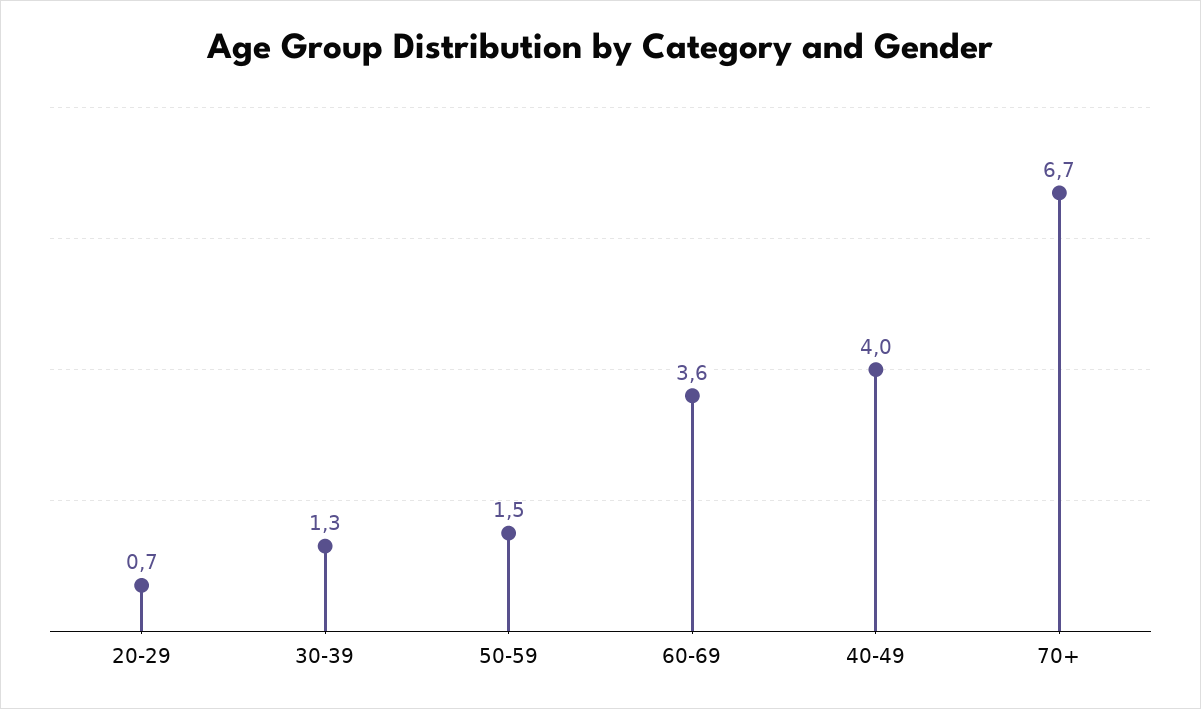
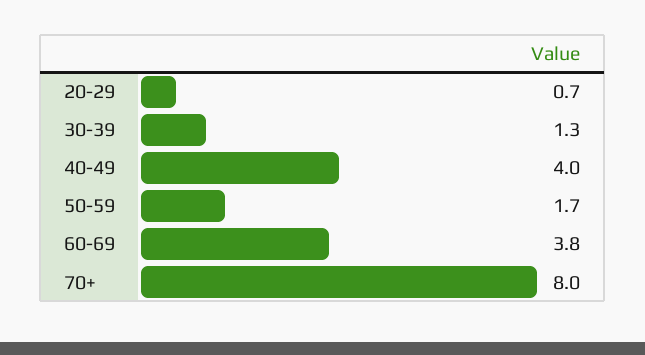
50-59: 1.5 -> 1.7
60-69: 3.6 -> 3.8
70+: 6.7 -> 8

